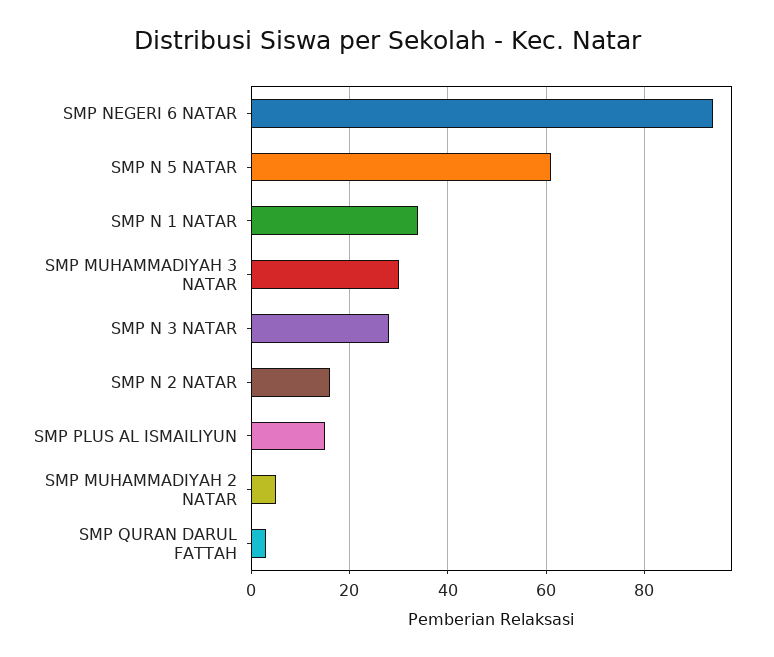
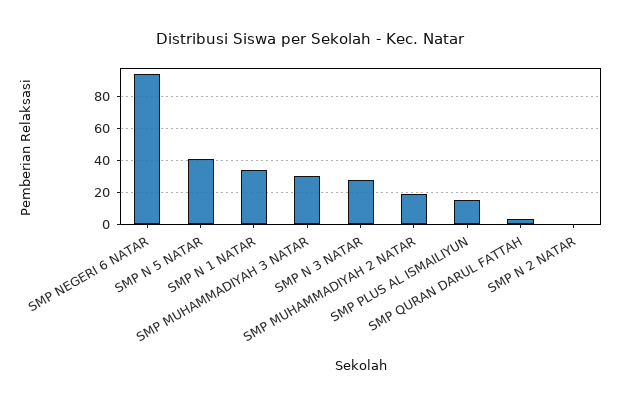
SMP N 5 NATAR: 60 -> 40
SMP N 2 NATAR: 15 -> 0
SMP MUHAMMADIYAH 2 NATAR: 5 -> 20

